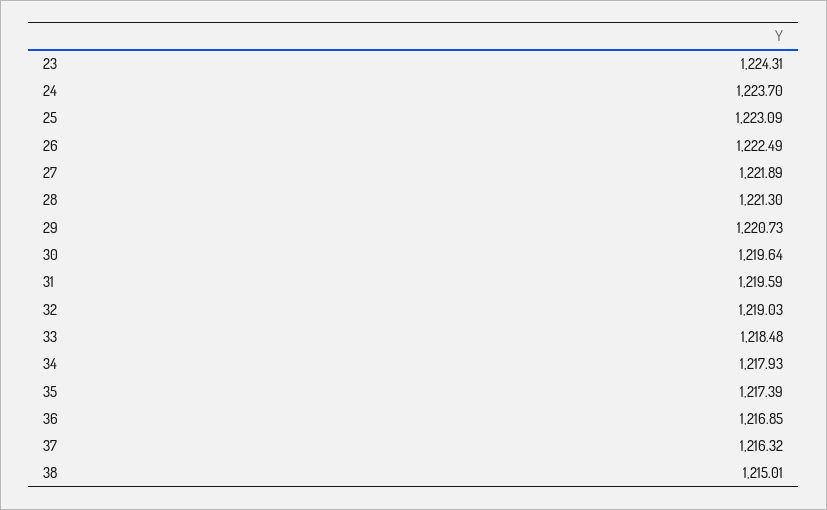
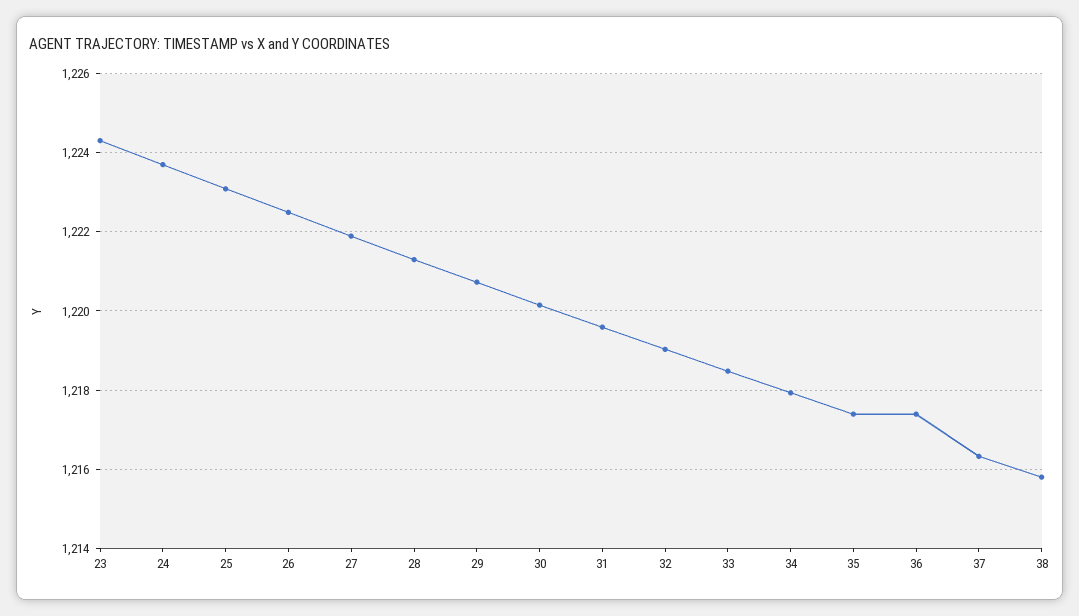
30: 1219.64 -> 1220.2
36: 1216.85 -> 1217.4
38: 1215.01 -> 1215.8

